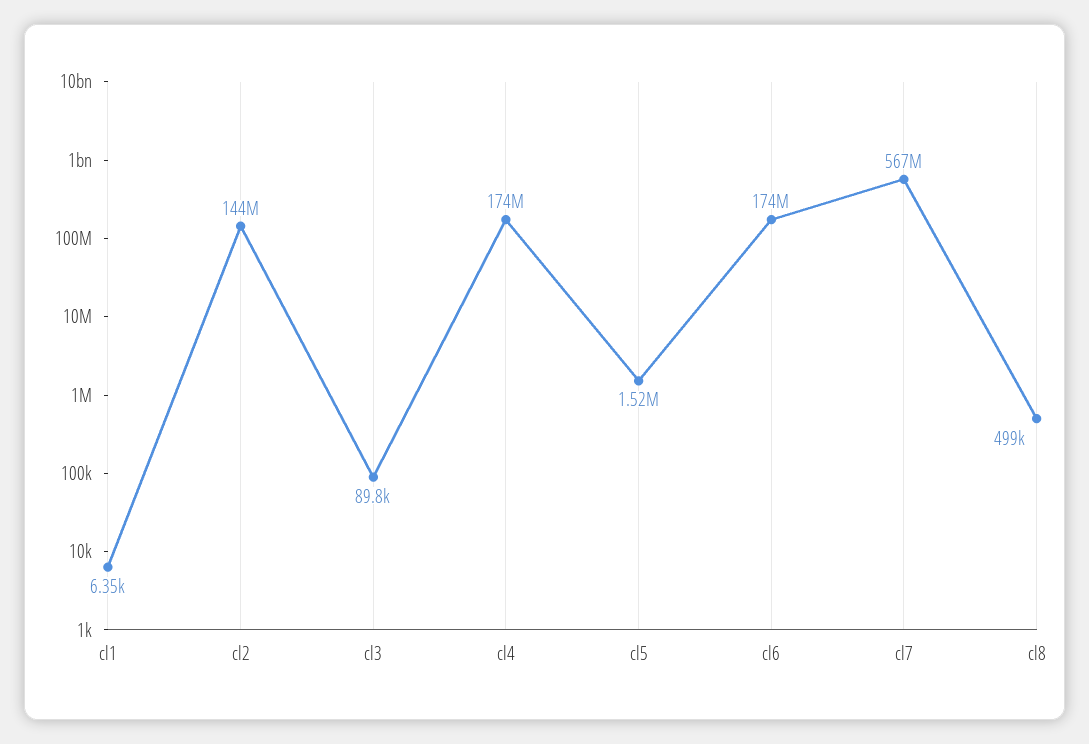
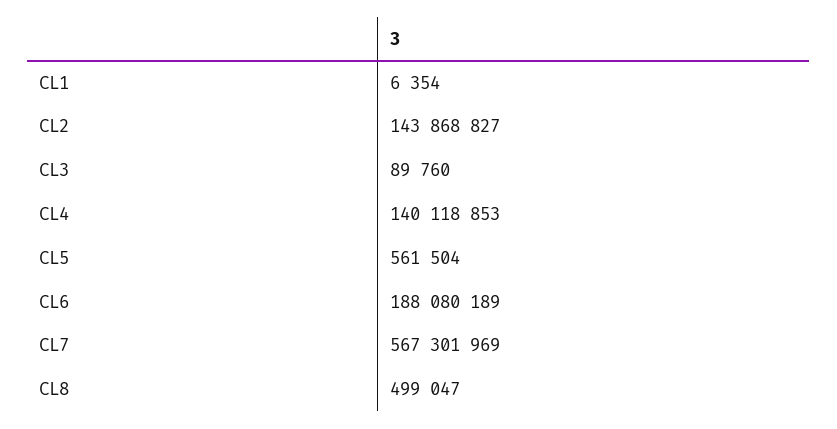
cl4: 174000000 -> 140118853
cl5: 1520000 -> 561504
cl6: 174000000 -> 188080189

